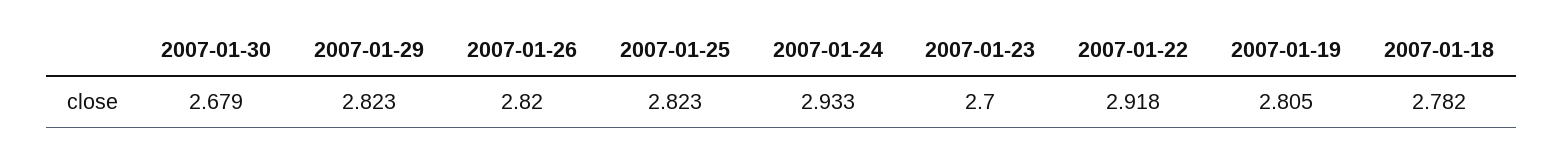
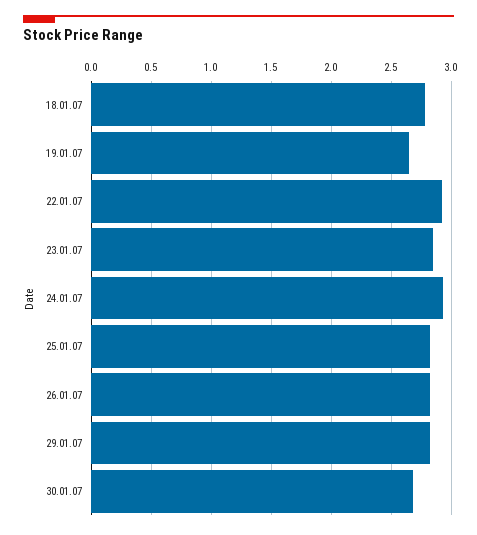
2007-01-23: 2.7 -> 2.85
2007-01-19: 2.805 -> 2.65

